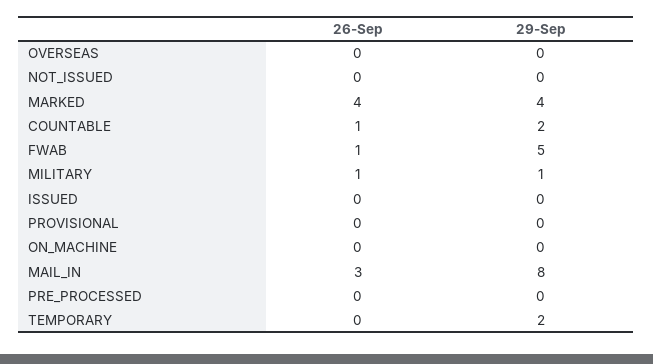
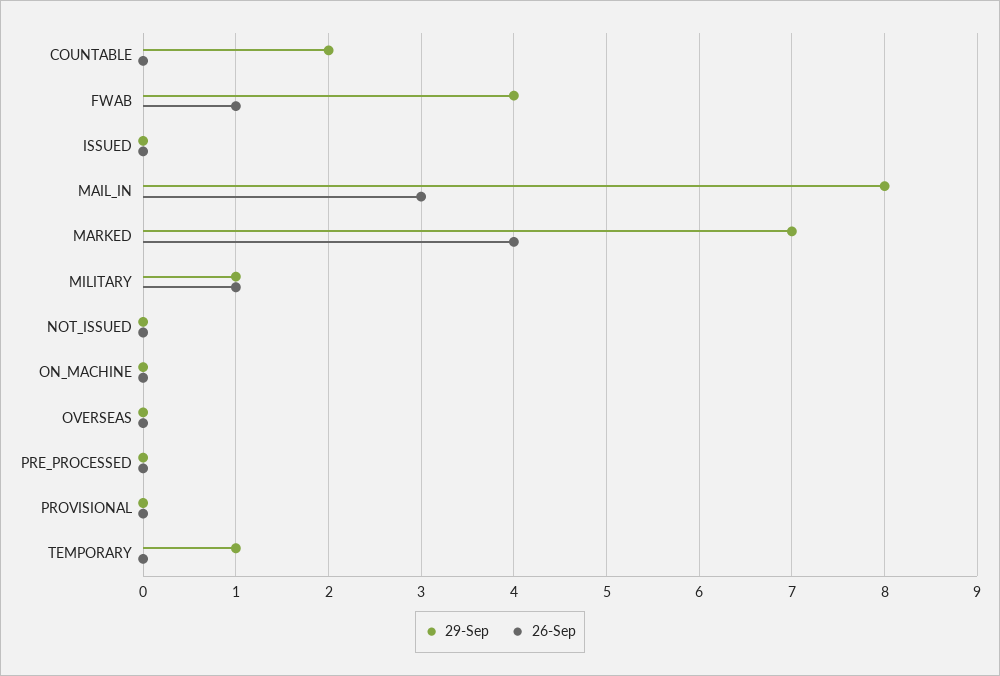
29-Sep, MARKED: 4 -> 7
26-Sep, COUNTABLE: 1 -> 0
29-Sep, FWAB: 5 -> 4
29-Sep, TEMPORARY: 2 -> 1

